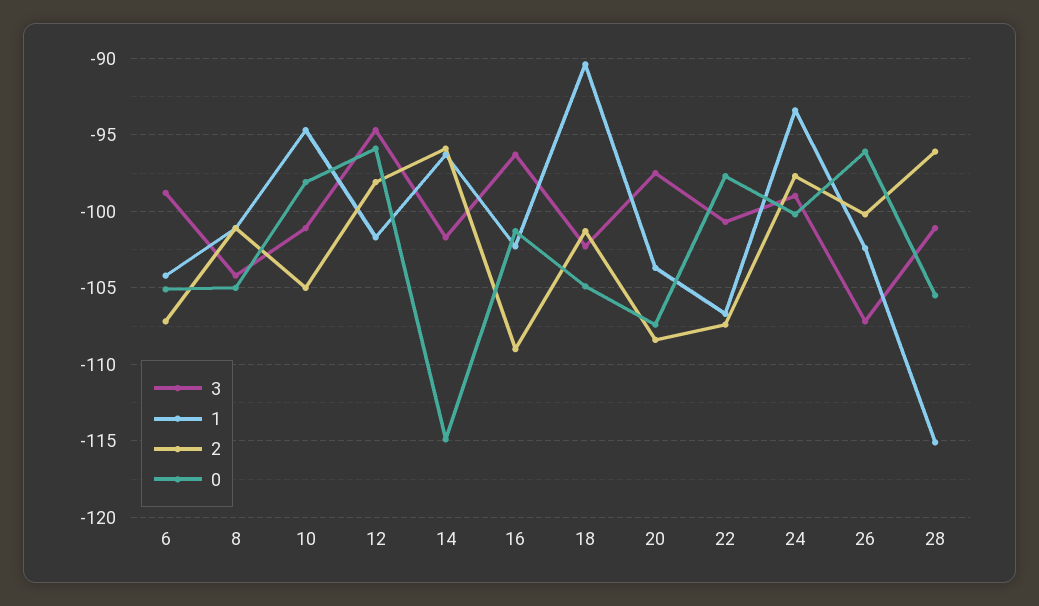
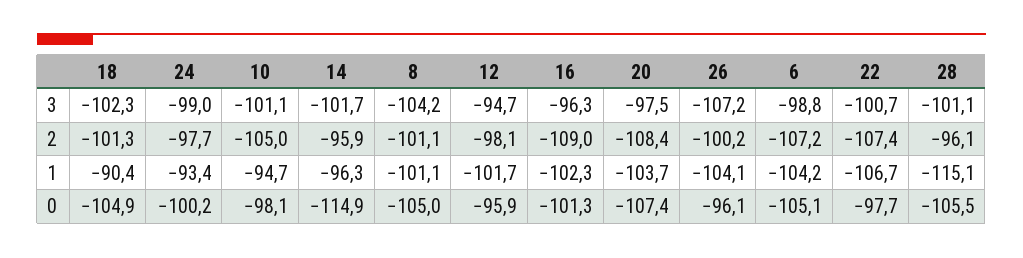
1, 26: -102.5 -> -104.1

